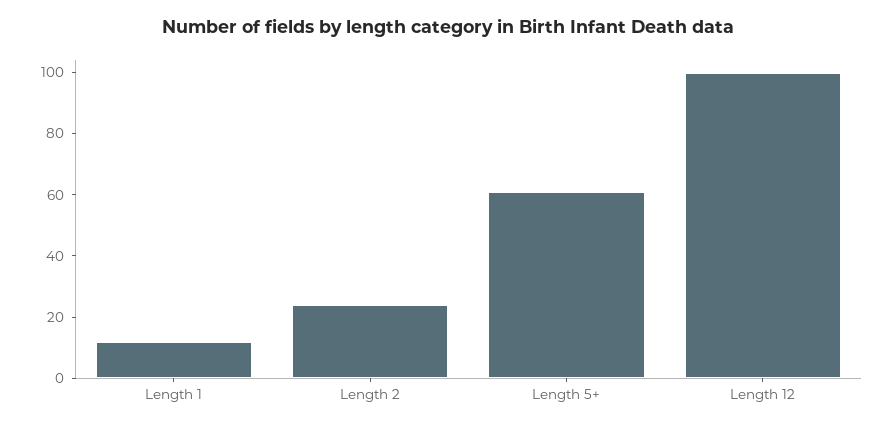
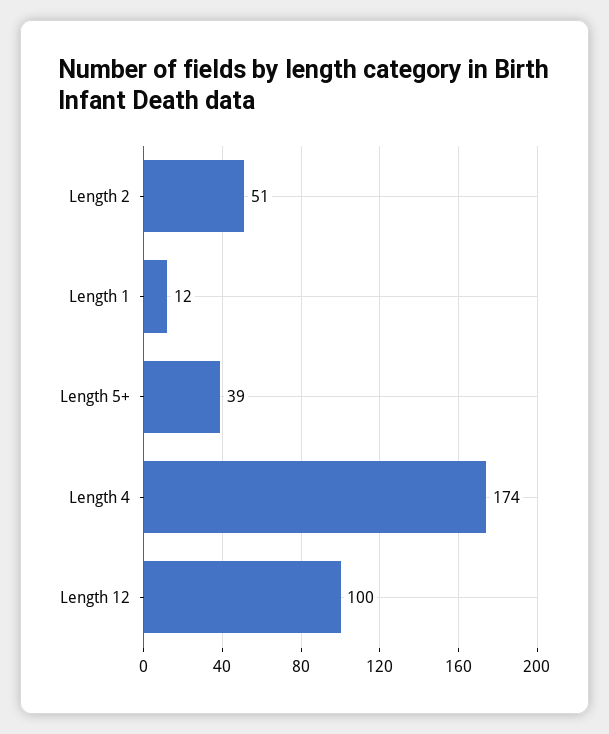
Length 2: 25 -> 51
Length 5+: 60 -> 39
Length 4: none -> 174

